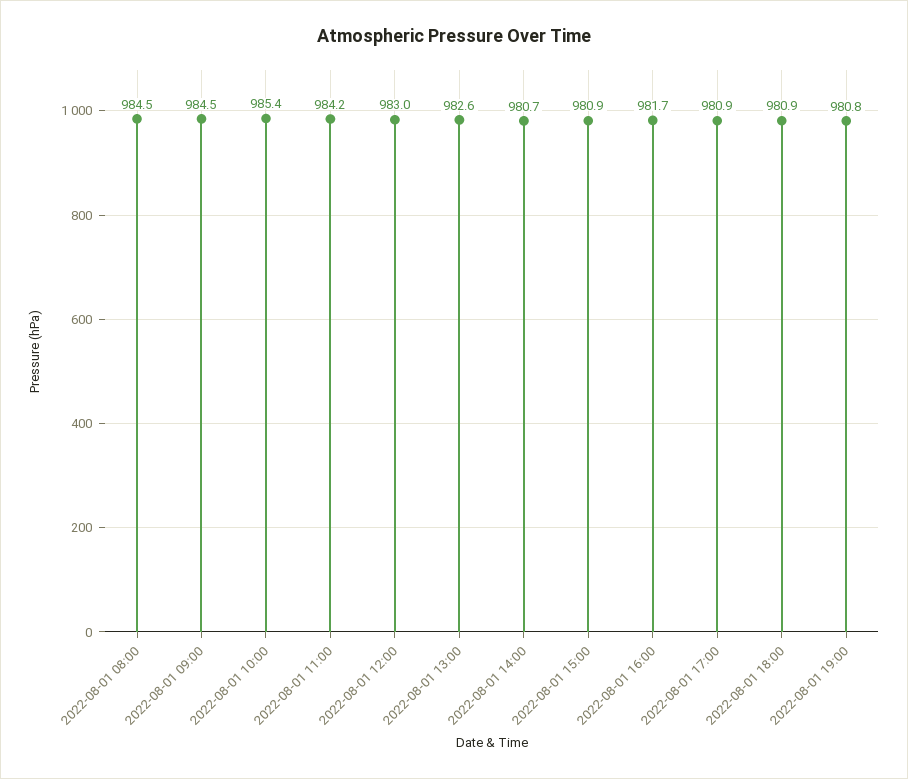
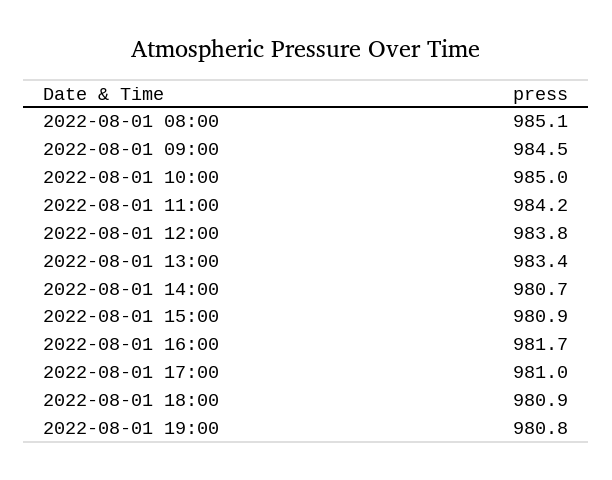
2022-08-01 08:00: 984.5 -> 985.1
2022-08-01 10:00: 985.4 -> 985
2022-08-01 12:00: 983 -> 983.8
2022-08-01 13:00: 982.6 -> 983.4
2022-08-01 17:00: 980.9 -> 981

